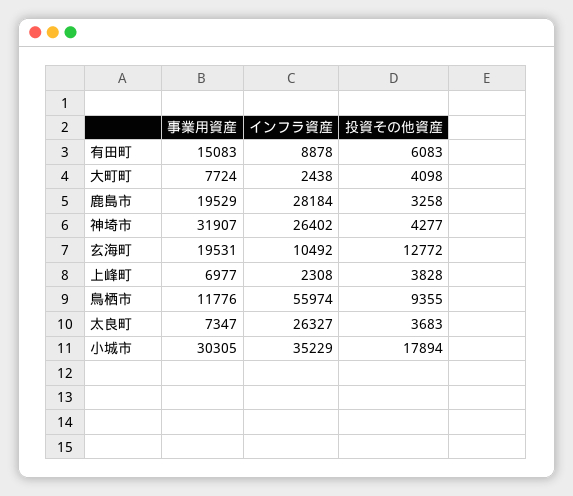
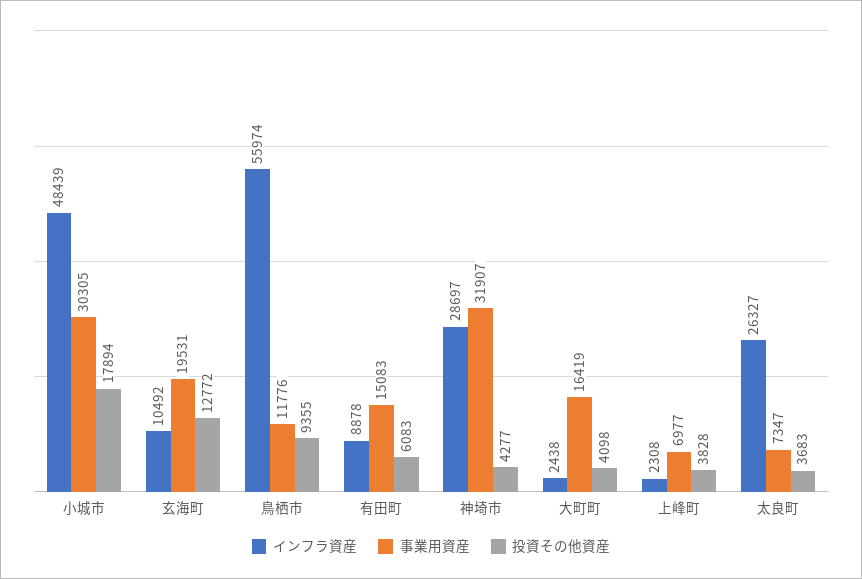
事業用資産, 大町町: 7724 -> 16419
事業用資産, 鹿島市: 19529 -> none
インフラ資産, 鹿島市: 28184 -> none
投資その他資産, 鹿島市: 3258 -> none
インフラ資産, 神埼市: 26402 -> 28697
インフラ資産, 小城市: 35229 -> 48439

